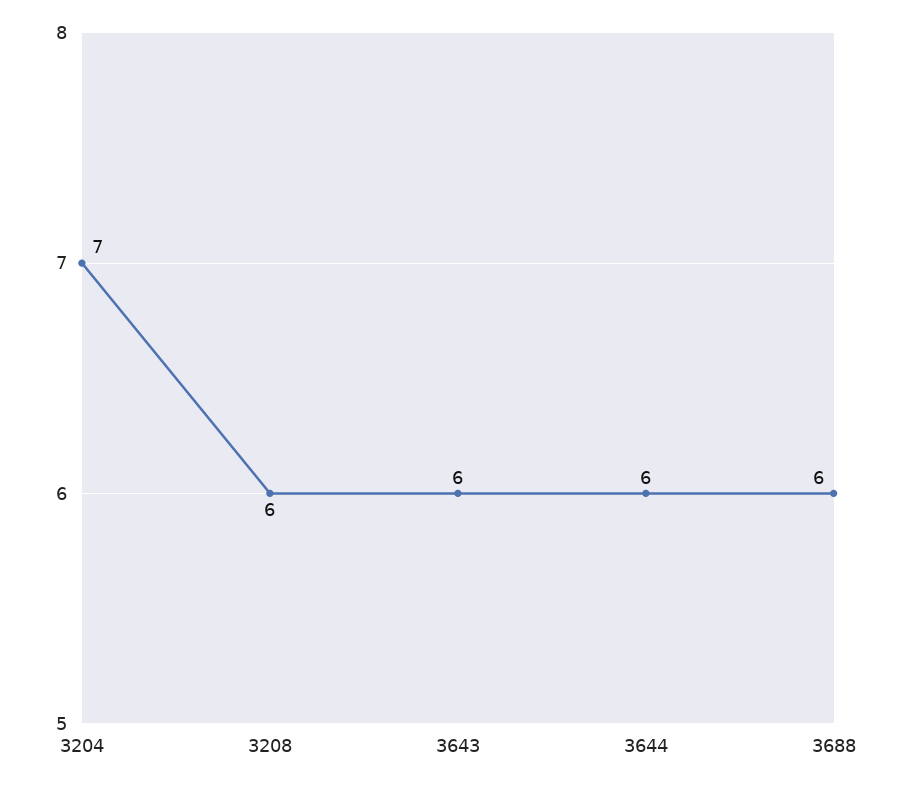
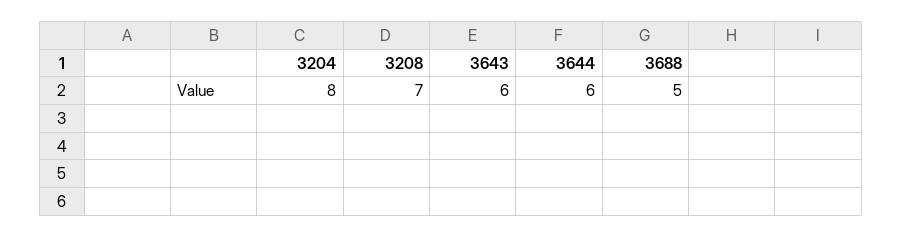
3204: 7 -> 8
3208: 6 -> 7
3688: 6 -> 5

